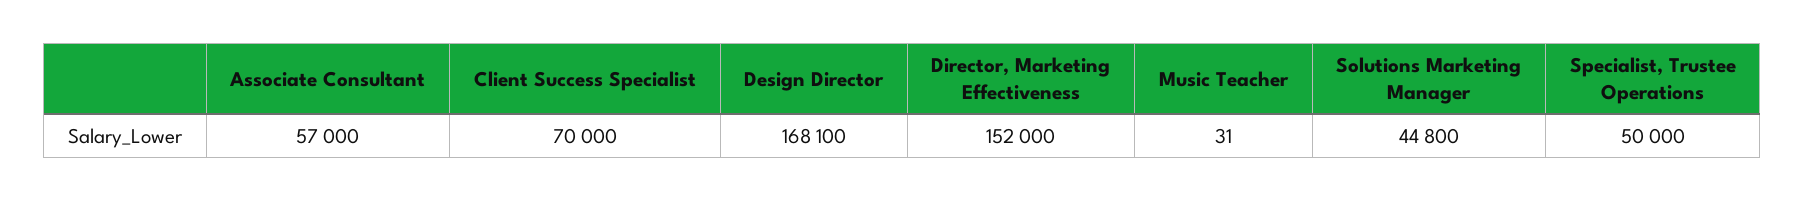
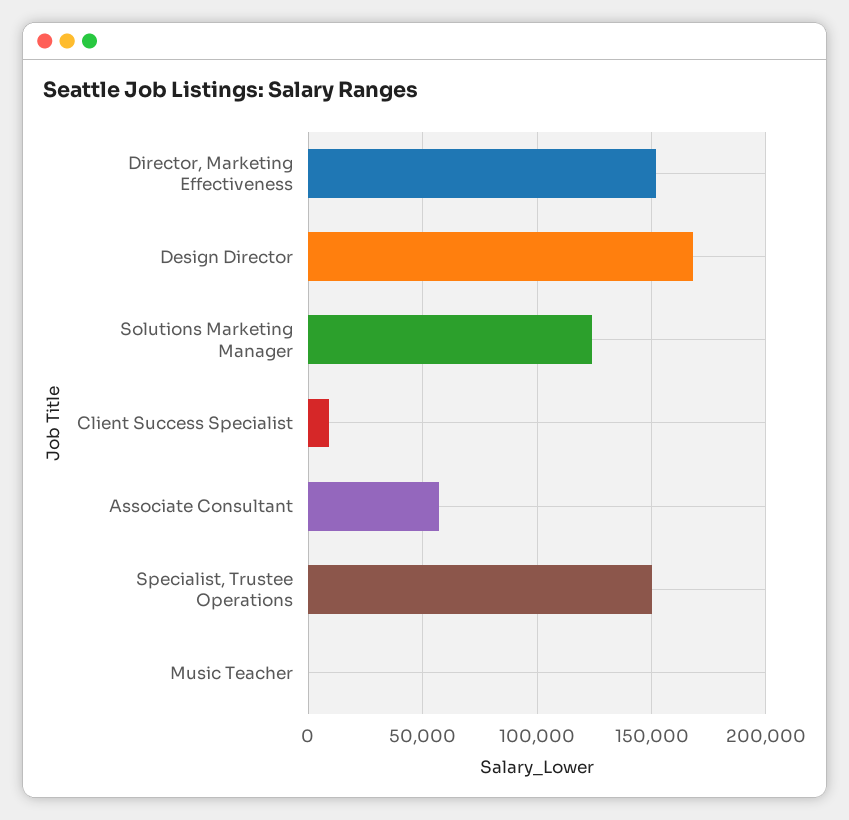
Client Success Specialist: 70000 -> 10000
Solutions Marketing Manager: 44800 -> 125000
Specialist, Trustee Operations: 50000 -> 150000

